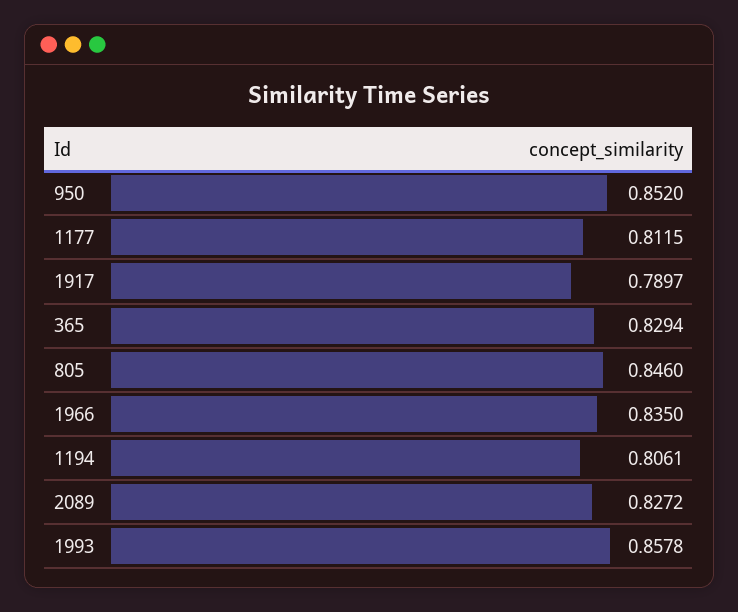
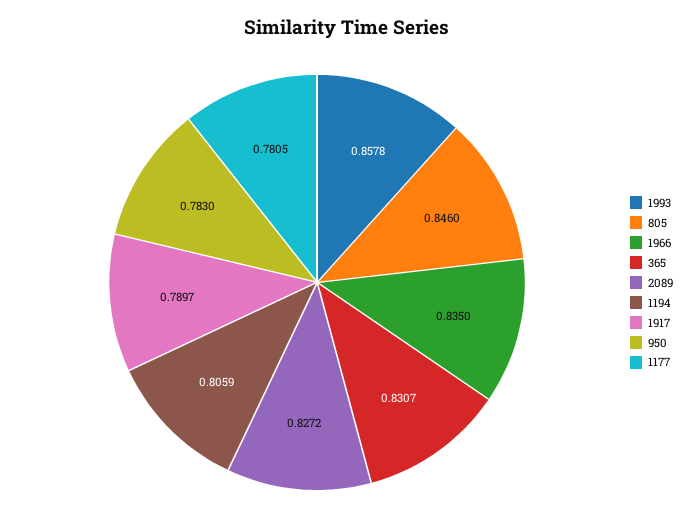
950: 0.852 -> 0.783
1177: 0.8115 -> 0.7805
365: 0.8294 -> 0.8307
1194: 0.8061 -> 0.8059

